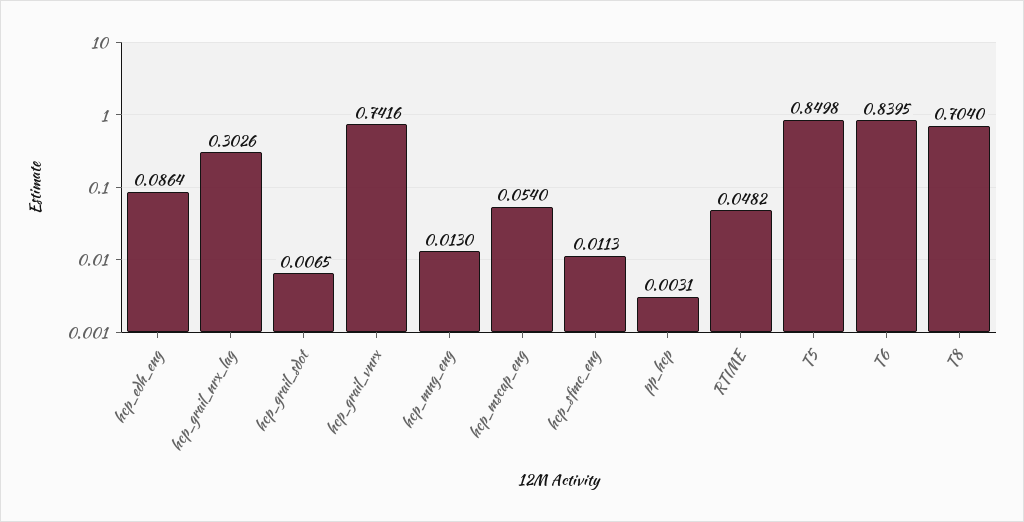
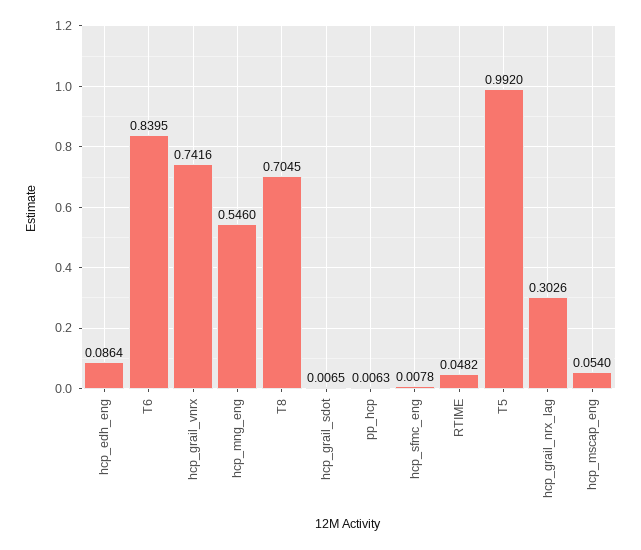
hcp_mng_eng: 0.013 -> 0.546
hcp_sfmc_eng: 0.0113 -> 0.0078
pp_hcp: 0.0031 -> 0.0063
T5: 0.8498 -> 0.992
T8: 0.704 -> 0.7045

